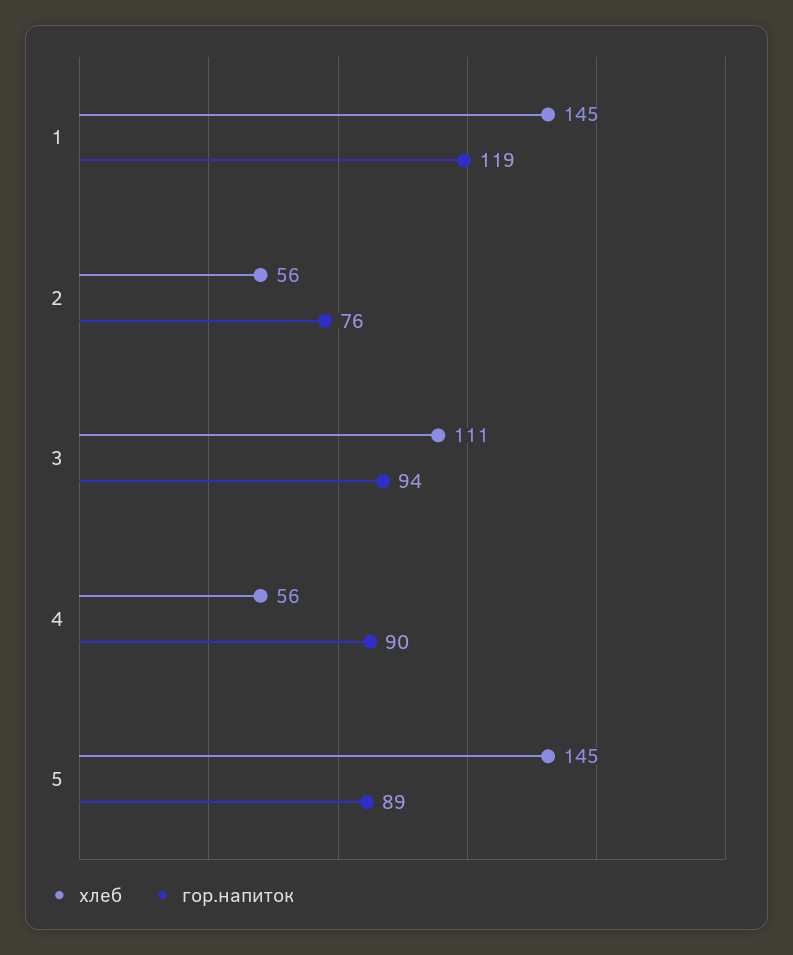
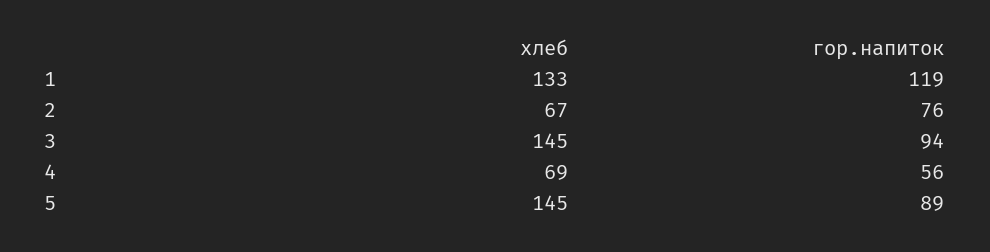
хлеб, 1: 145 -> 133
хлеб, 2: 56 -> 67
хлеб, 3: 111 -> 145
хлеб, 4: 56 -> 69
гор.напиток, 4: 90 -> 56

